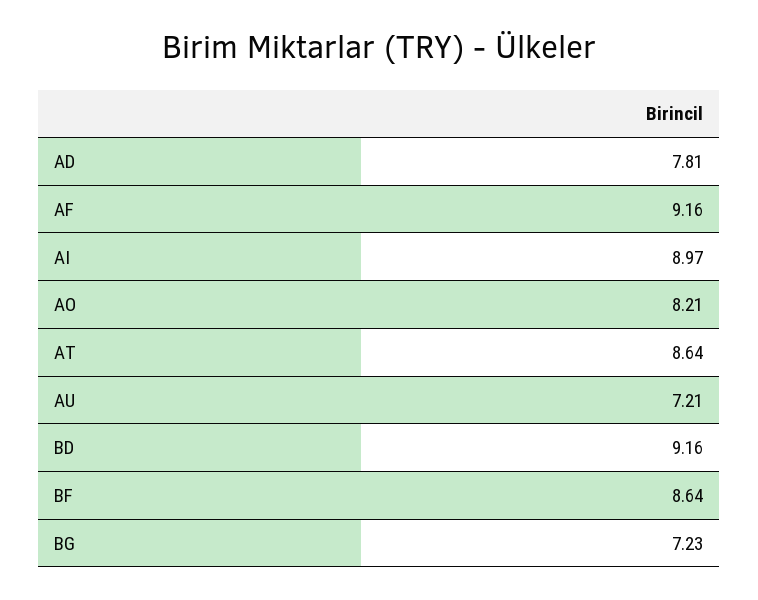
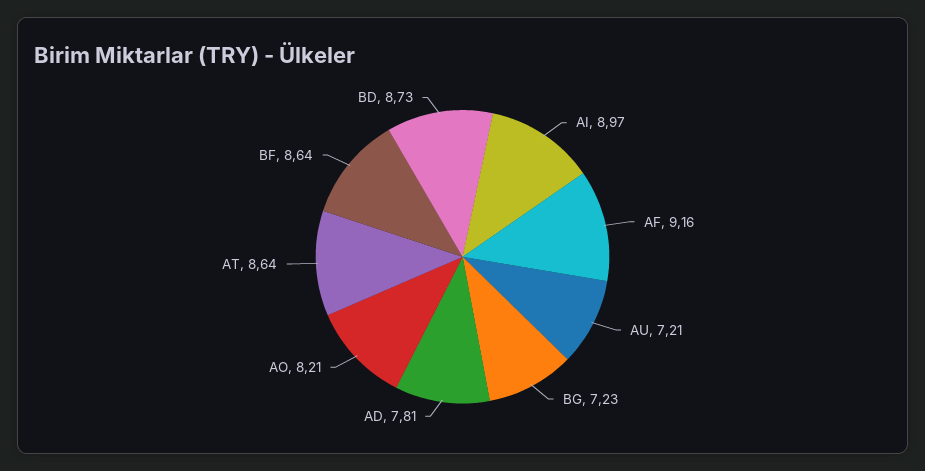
BD: 9.16 -> 8.73

